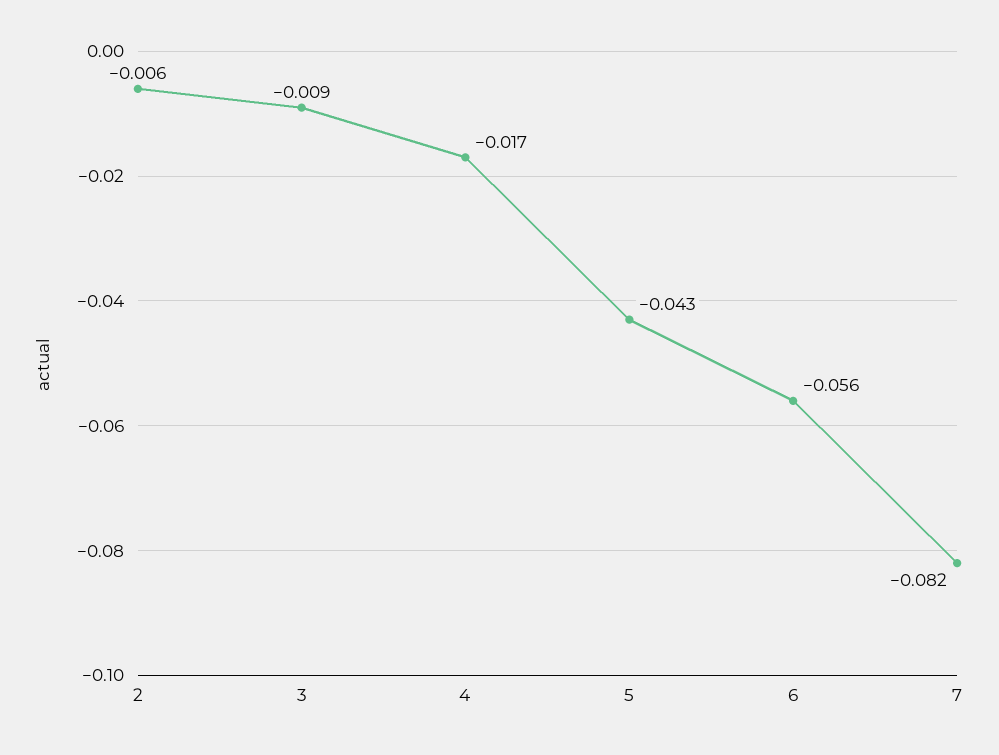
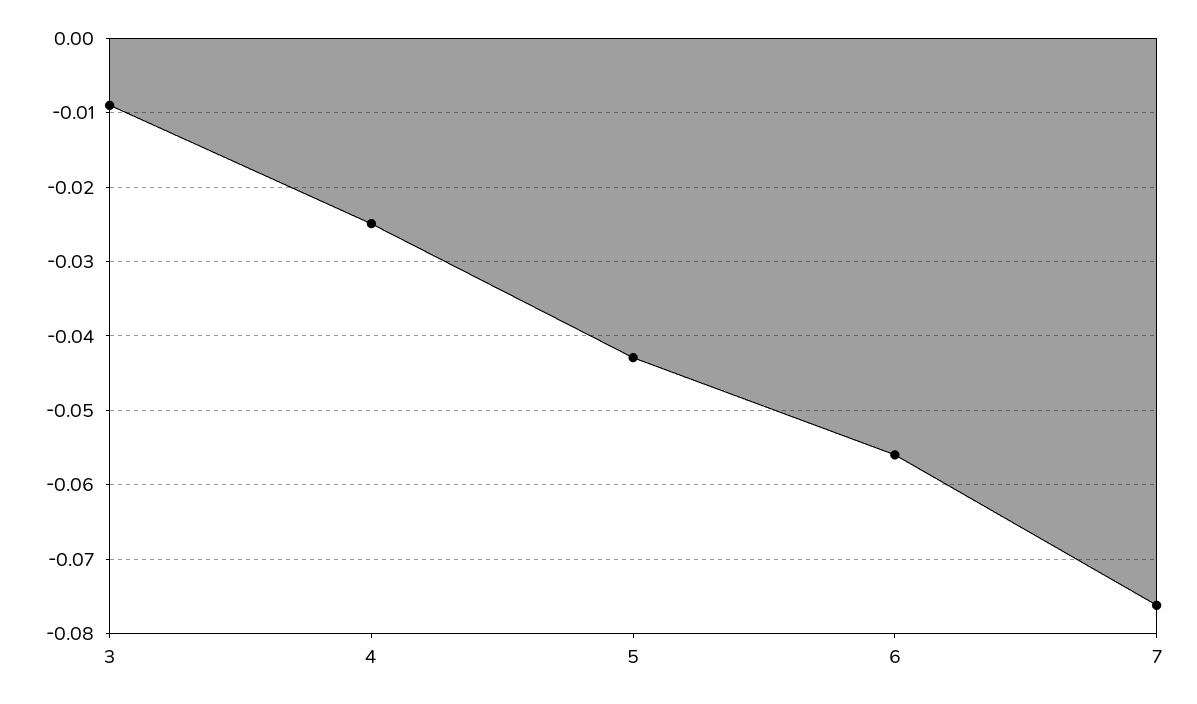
2: -0.006 -> none
4: -0.017 -> -0.025
7: -0.082 -> -0.076

